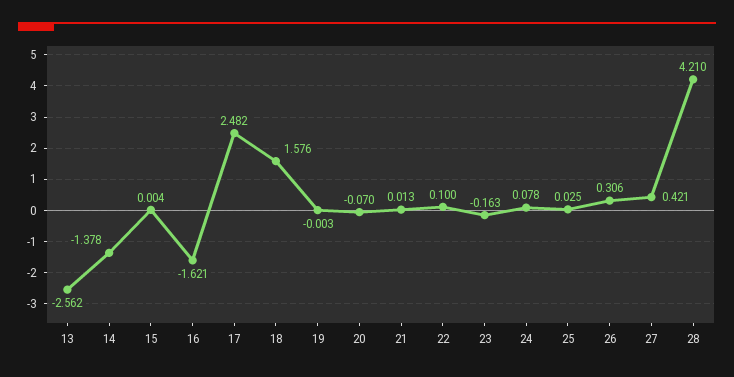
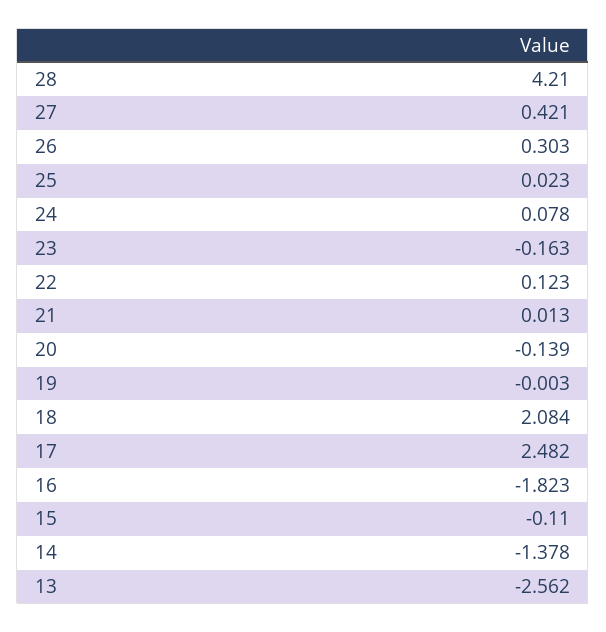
15: 0.004 -> -0.11
16: -1.621 -> -1.823
18: 1.576 -> 2.084
20: -0.07 -> -0.139
22: 0.1 -> 0.123
25: 0.025 -> 0.023
26: 0.306 -> 0.303

